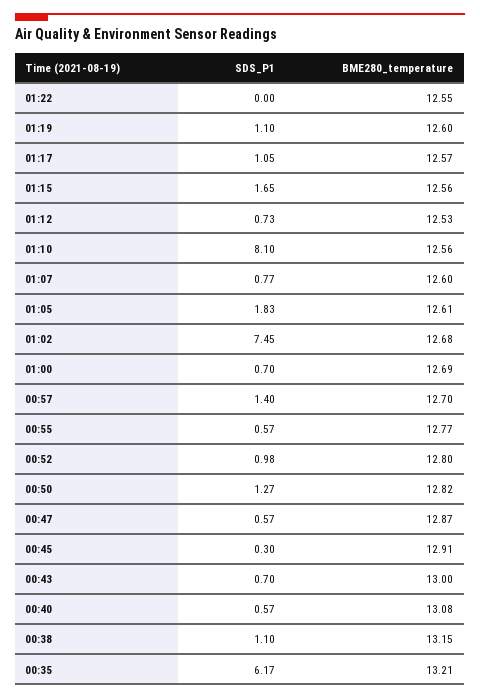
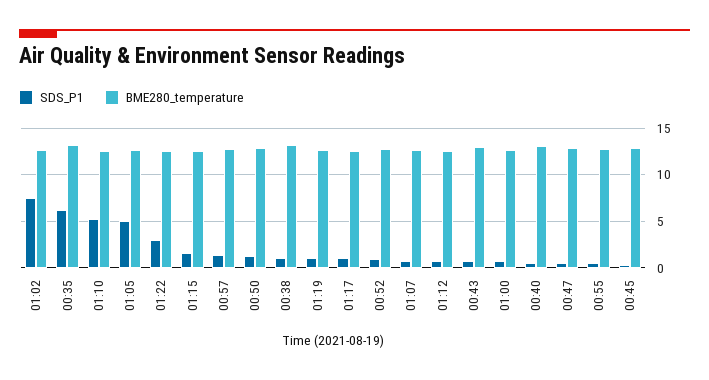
SDS_P1, 01:22: 0 -> 3
SDS_P1, 01:10: 8.1 -> 5
SDS_P1, 01:05: 1.83 -> 5

